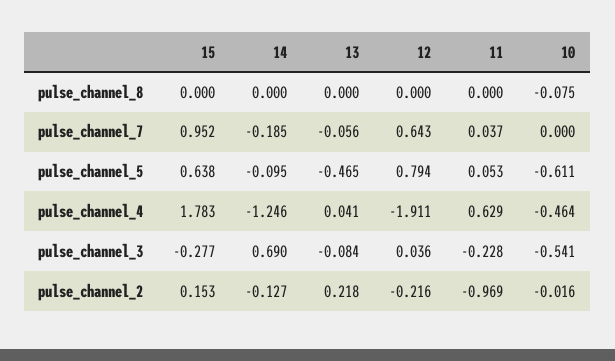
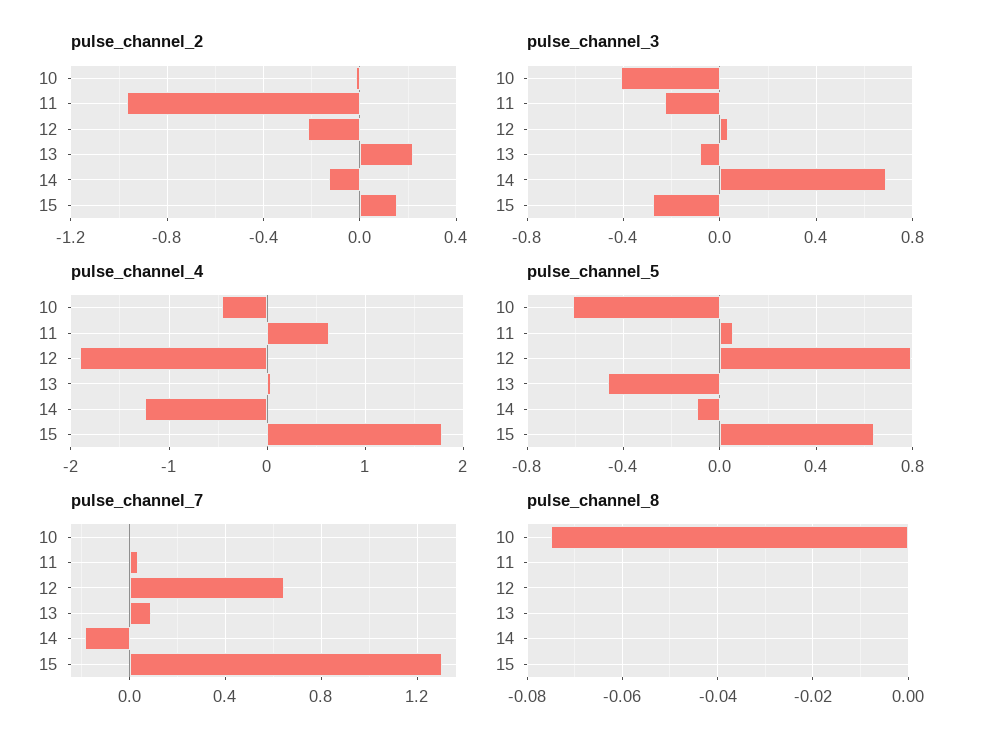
pulse_channel_7, 15: 0.952 -> 1.3
pulse_channel_7, 13: -0.056 -> 0.1
pulse_channel_3, 10: -0.541 -> -0.4

